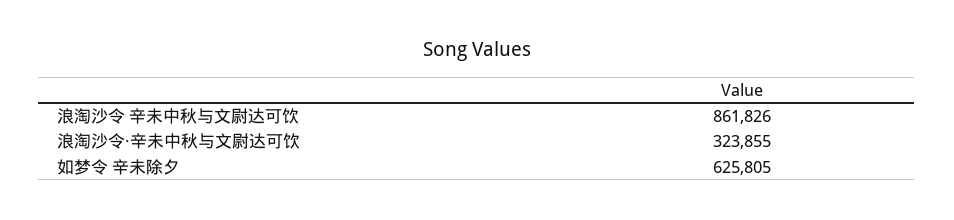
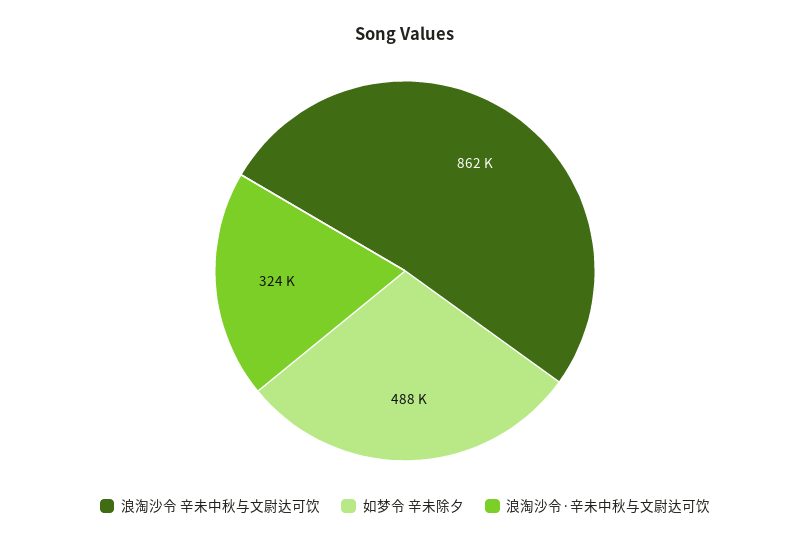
如梦令 辛未除夕: 625805 -> 488000

